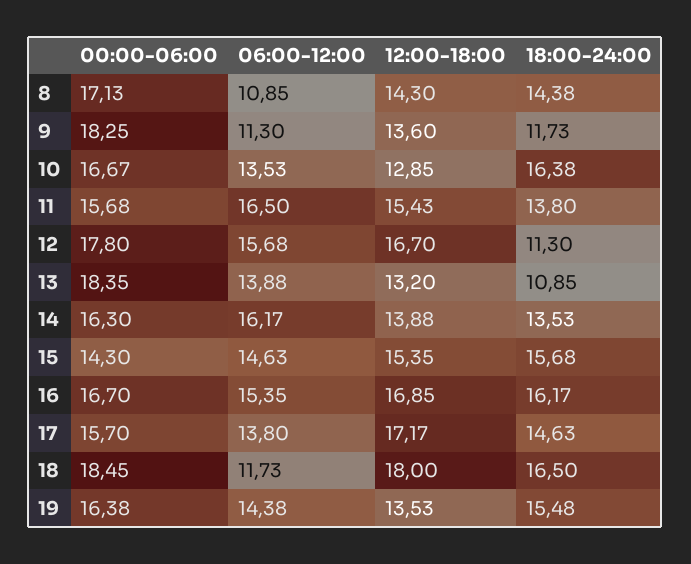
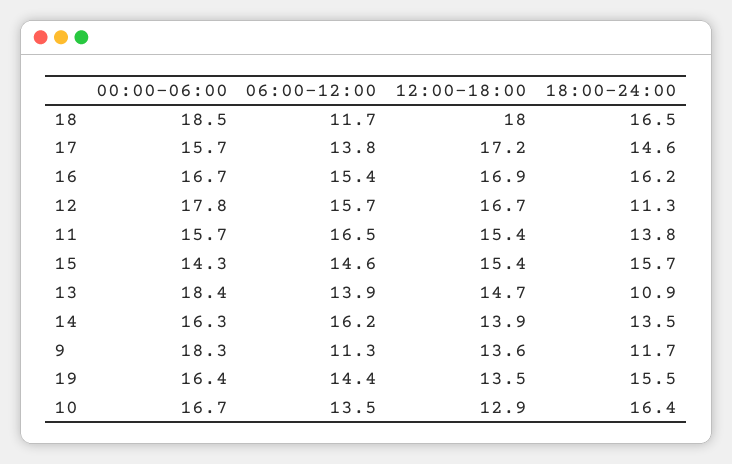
00:00-06:00, 8: 17.13 -> none
06:00-12:00, 8: 10.85 -> none
12:00-18:00, 8: 14.3 -> none
18:00-24:00, 8: 14.38 -> none
12:00-18:00, 13: 13.2 -> 14.7

